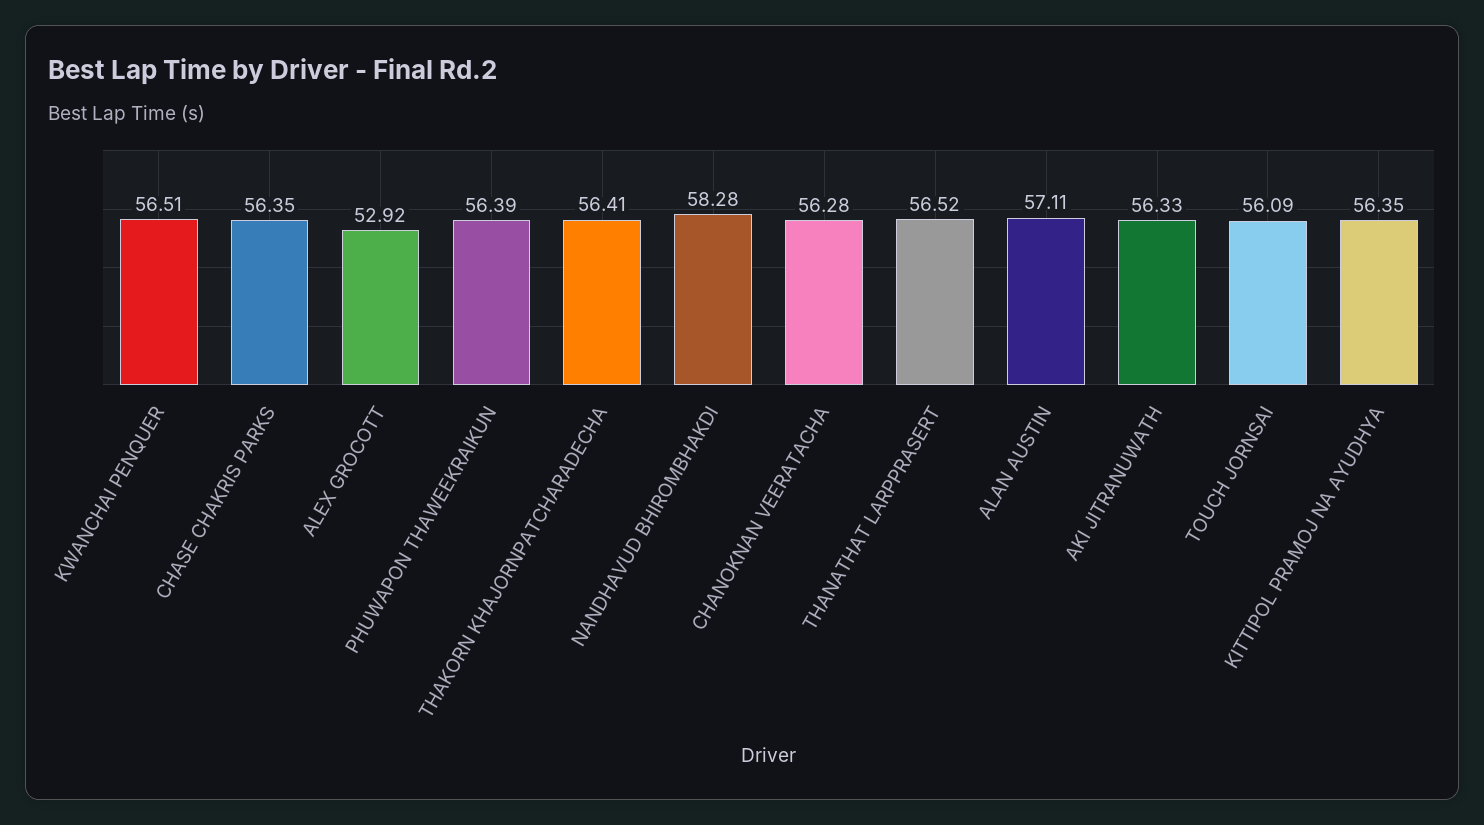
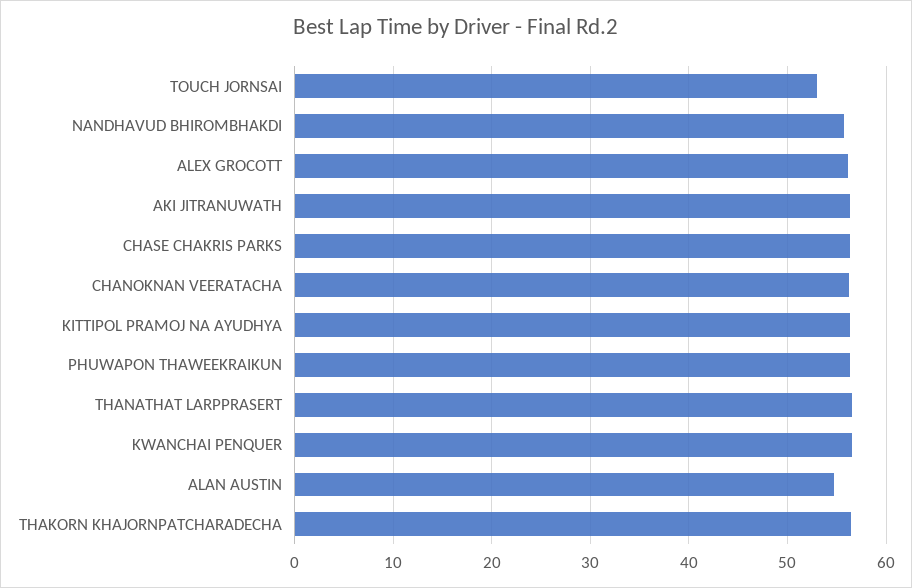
ALEX GROCOTT: 52.92 -> 56
NANDHAVUD BHIROMBHAKDI: 58.28 -> 56
ALAN AUSTIN: 57.11 -> 55
TOUCH JORNSAI: 56.09 -> 53

